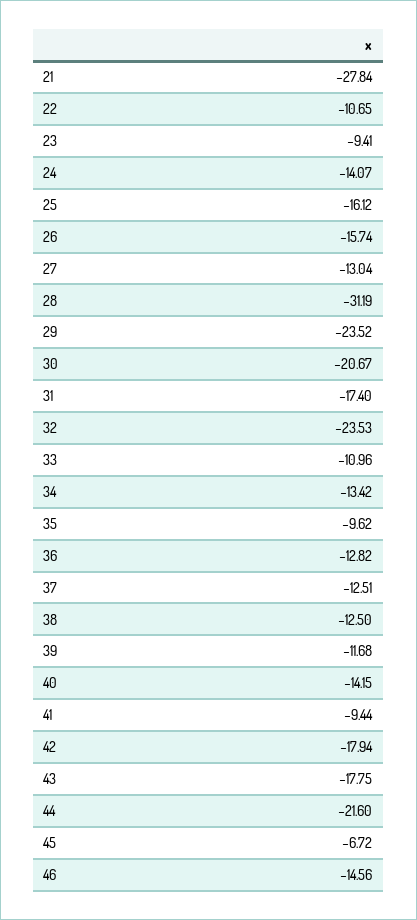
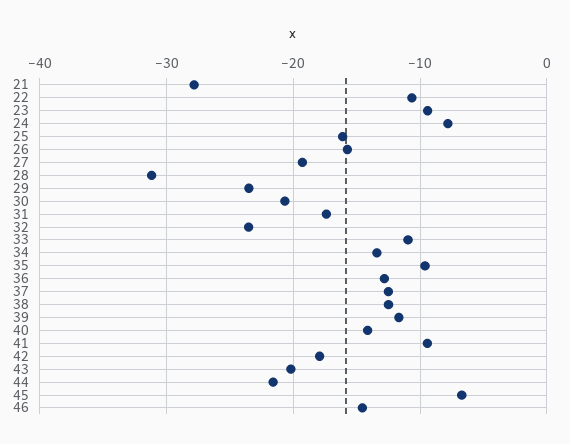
24: -14.07 -> -8
27: -13.04 -> -19
43: -17.75 -> -20

